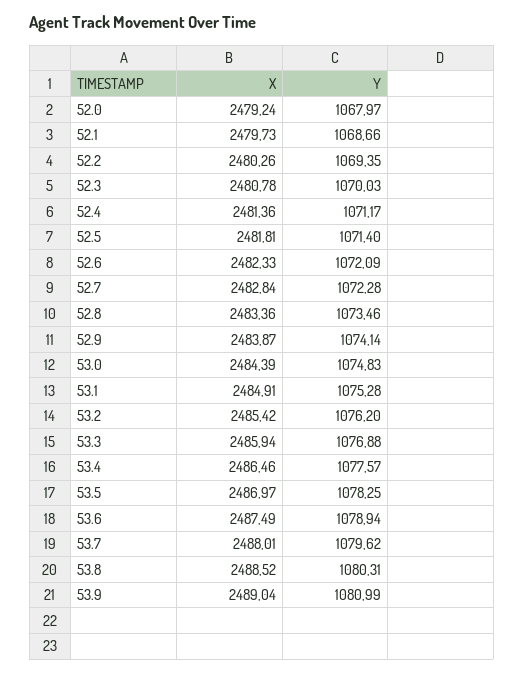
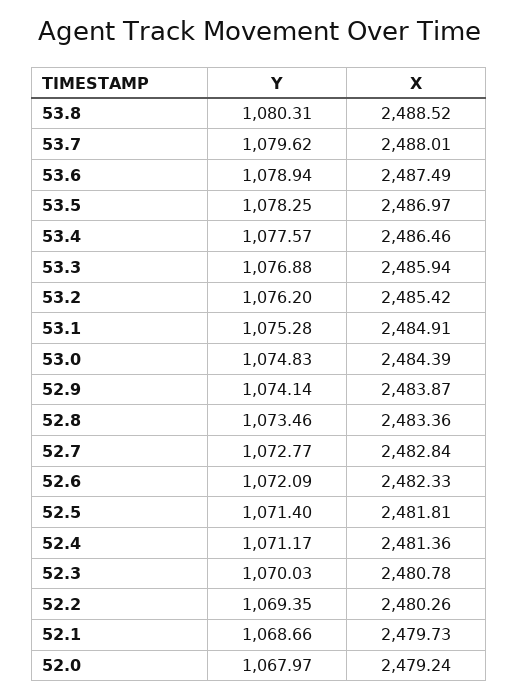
Y, 52.7: 1072.28 -> 1072.77
X, 53.9: 2489.04 -> none
Y, 53.9: 1080.99 -> none

